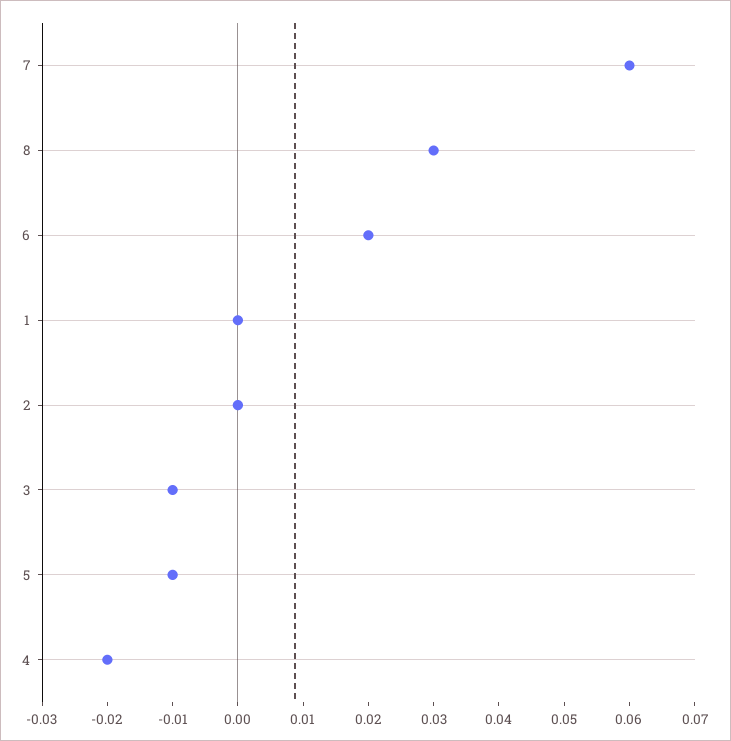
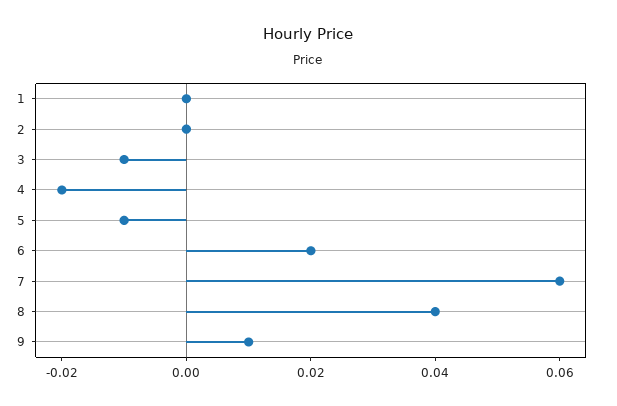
8: 0.03 -> 0.04
9: none -> 0.01

